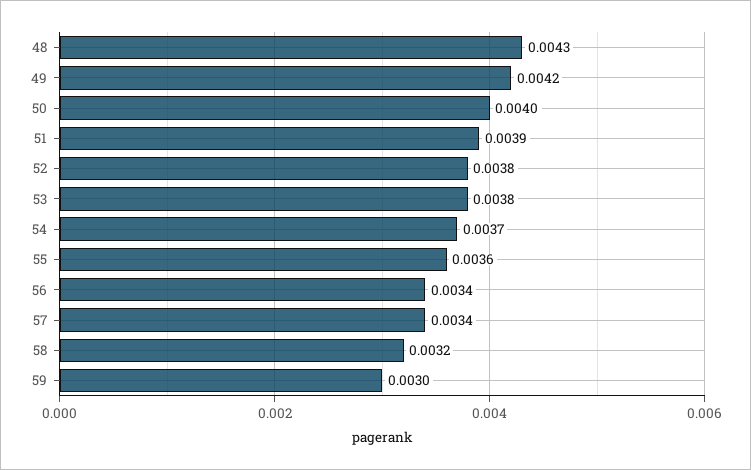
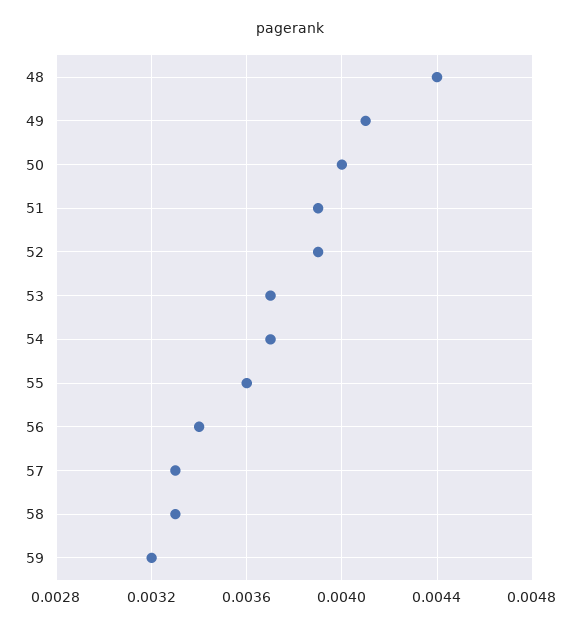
48: 0.0043 -> 0.0044
49: 0.0042 -> 0.0041
52: 0.0038 -> 0.0039
53: 0.0038 -> 0.0037
57: 0.0034 -> 0.0033
58: 0.0032 -> 0.0033
59: 0.003 -> 0.0032

